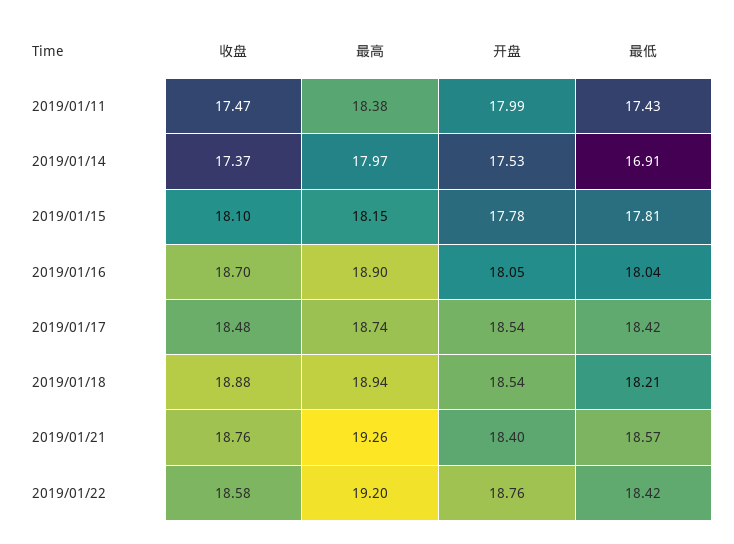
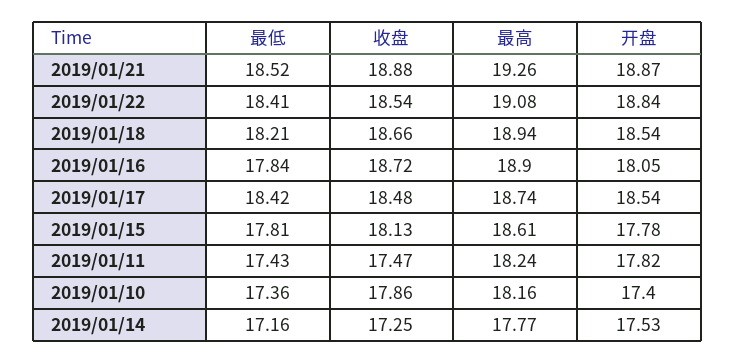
最高, 2019/01/11: 18.38 -> 18.24
开盘, 2019/01/11: 17.99 -> 17.82
收盘, 2019/01/14: 17.37 -> 17.25
最高, 2019/01/14: 17.97 -> 17.77
最低, 2019/01/14: 16.91 -> 17.16
收盘, 2019/01/15: 18.1 -> 18.13
最高, 2019/01/15: 18.15 -> 18.61
收盘, 2019/01/16: 18.7 -> 18.72
最低, 2019/01/16: 18.04 -> 17.84
收盘, 2019/01/18: 18.88 -> 18.66
收盘, 2019/01/21: 18.76 -> 18.88
开盘, 2019/01/21: 18.4 -> 18.87
最低, 2019/01/21: 18.57 -> 18.52
收盘, 2019/01/22: 18.58 -> 18.54
最高, 2019/01/22: 19.2 -> 19.08
开盘, 2019/01/22: 18.76 -> 18.84
最低, 2019/01/22: 18.42 -> 18.41
最低, 2019/01/10: none -> 17.36
收盘, 2019/01/10: none -> 17.86
最高, 2019/01/10: none -> 18.16
开盘, 2019/01/10: none -> 17.4

